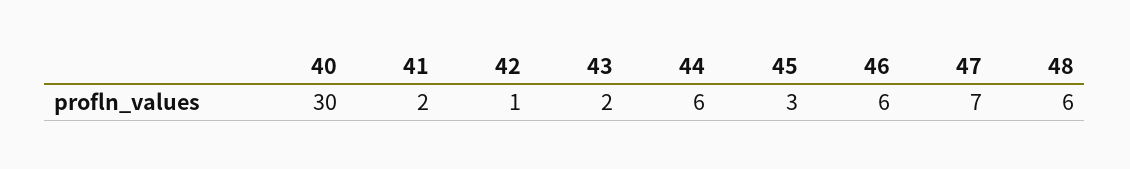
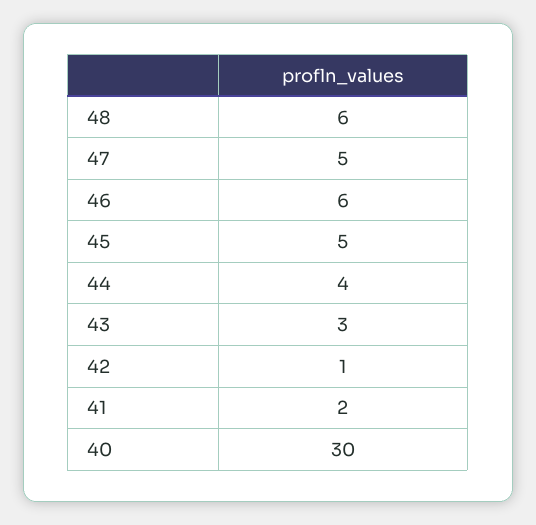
43: 2 -> 3
44: 6 -> 4
45: 3 -> 5
47: 7 -> 5

